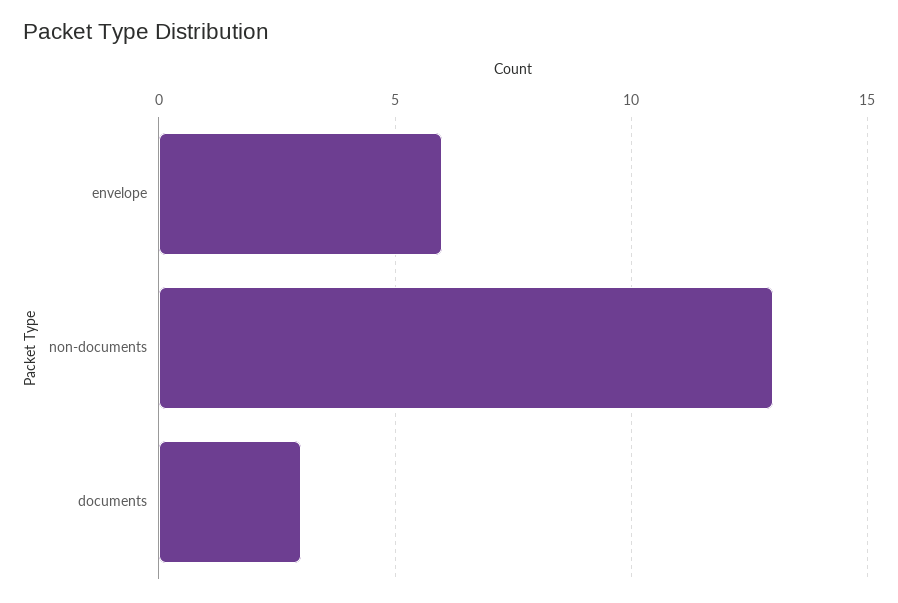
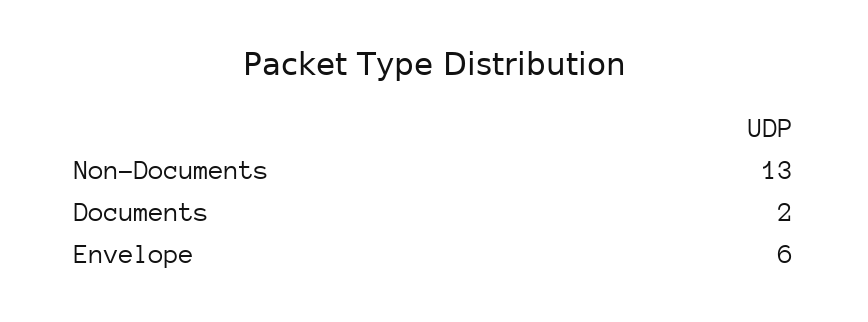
documents: 3 -> 2

